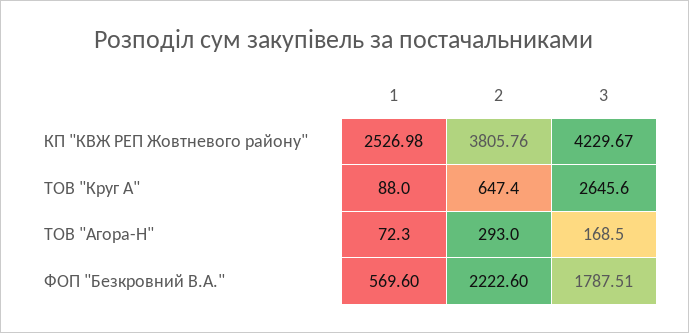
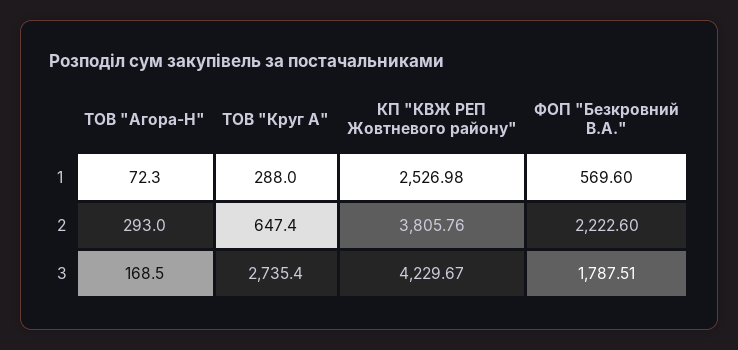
1, ТОВ "Круг А": 88 -> 288
3, ТОВ "Круг А": 2645.6 -> 2735.4

